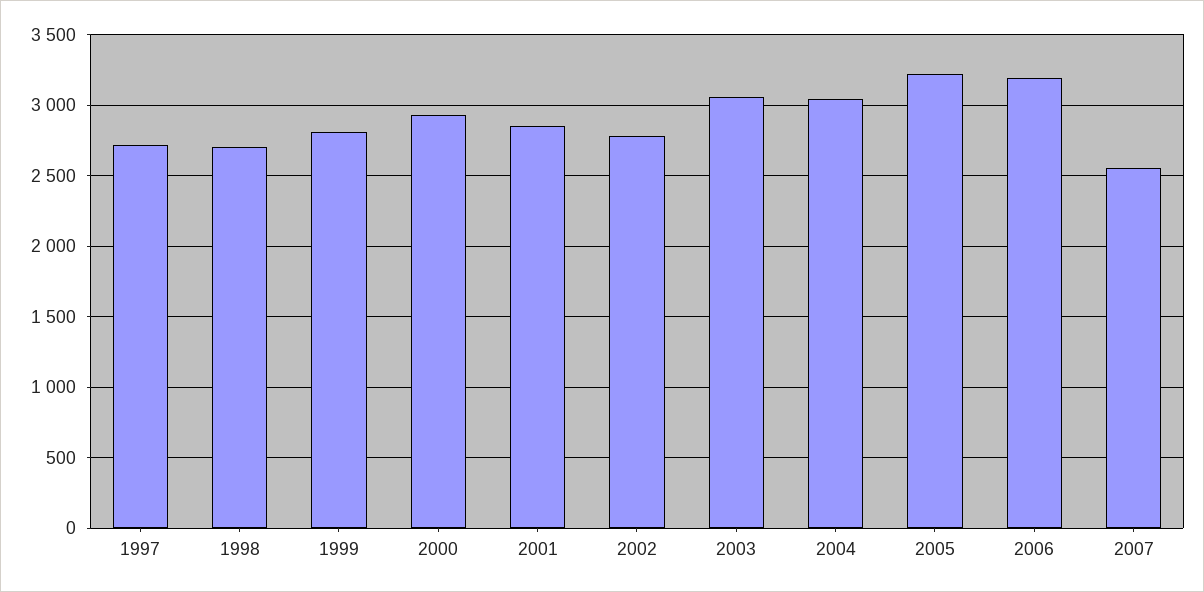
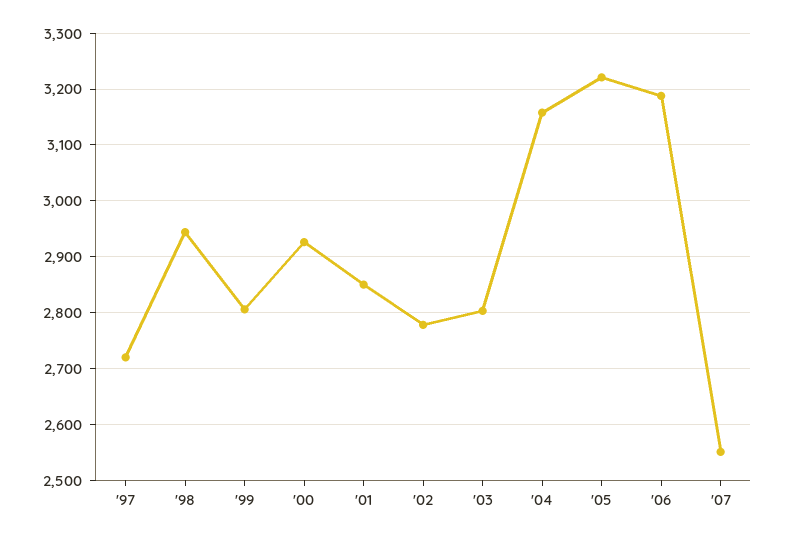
1998: 2700 -> 2940
2003: 3050 -> 2800
2004: 3050 -> 3160

